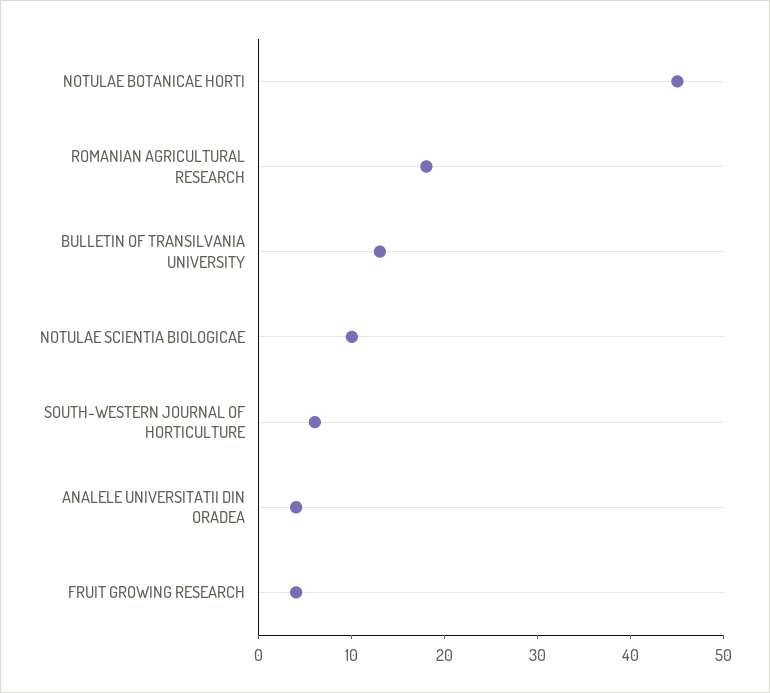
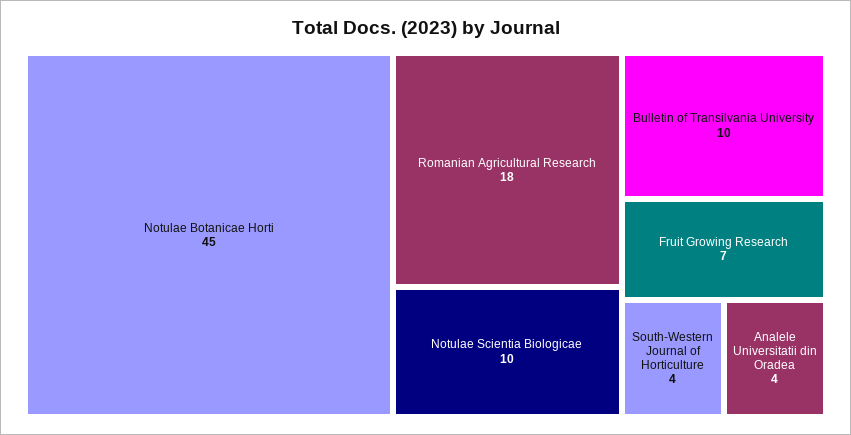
BULLETIN OF TRANSILVANIA UNIVERSITY: 13 -> 10
SOUTH-WESTERN JOURNAL OF HORTICULTURE: 6 -> 4
FRUIT GROWING RESEARCH: 4 -> 7

